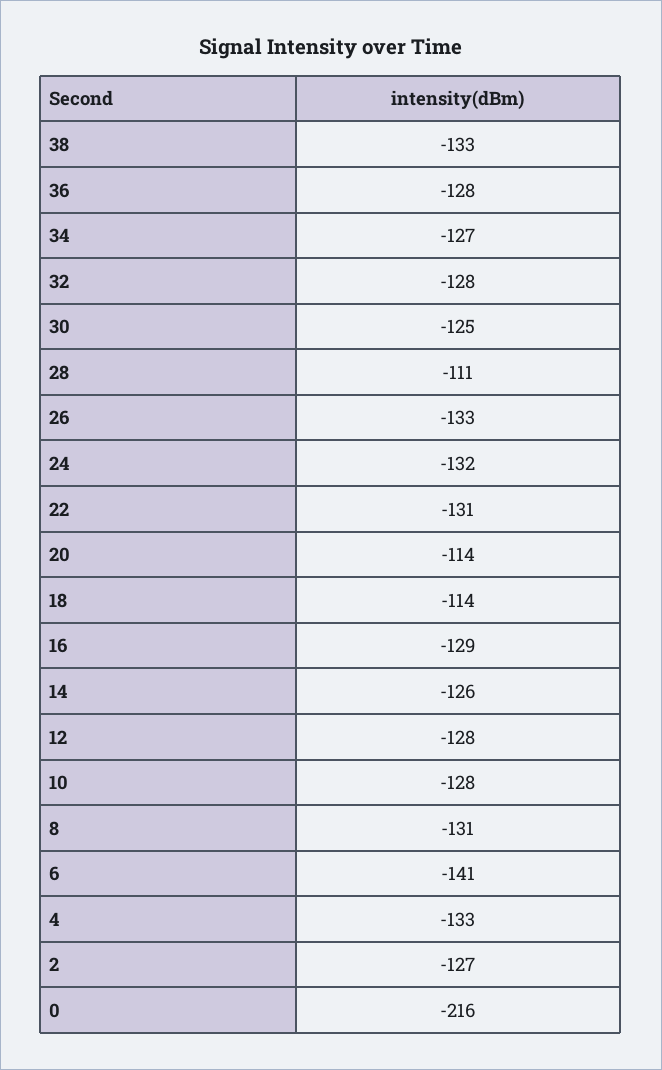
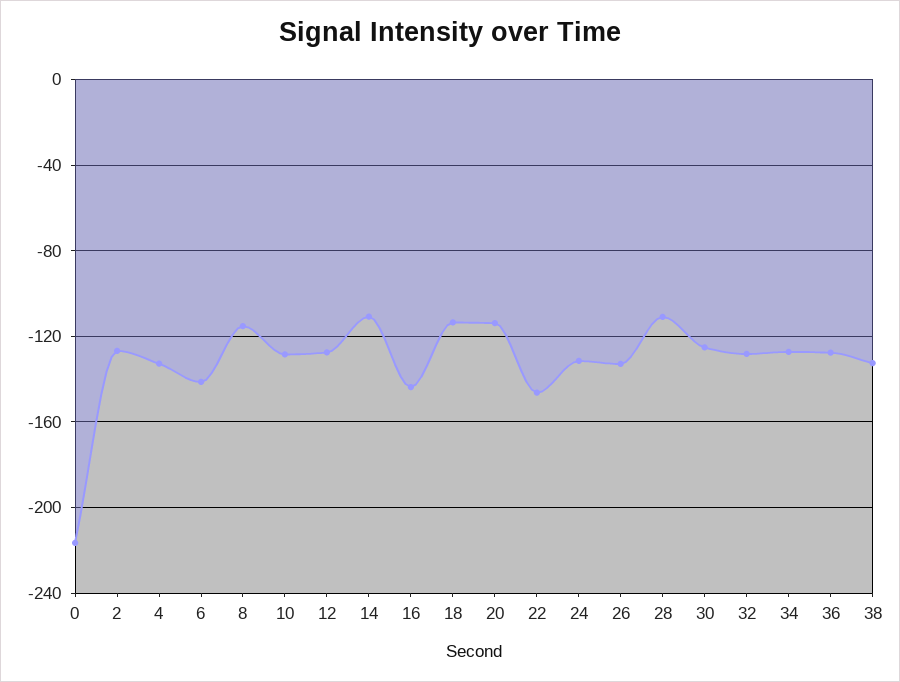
22: -131 -> -145
16: -129 -> -145
14: -126 -> -110
8: -131 -> -115

